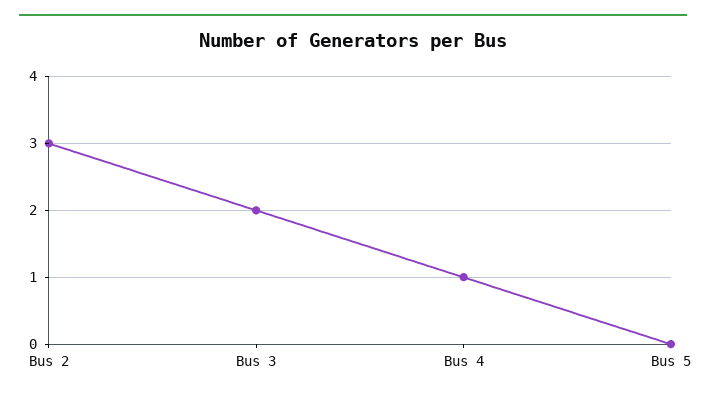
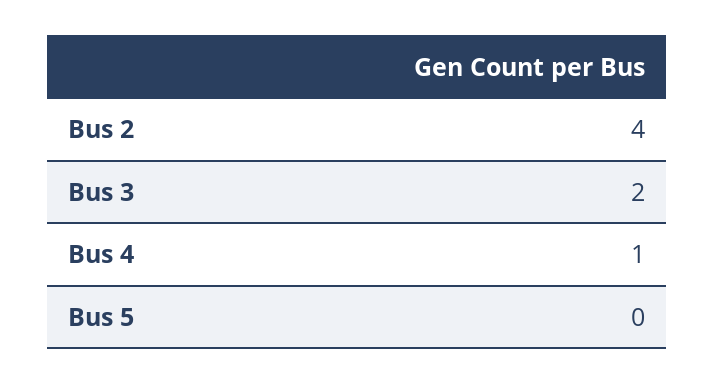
Bus 2: 3 -> 4

